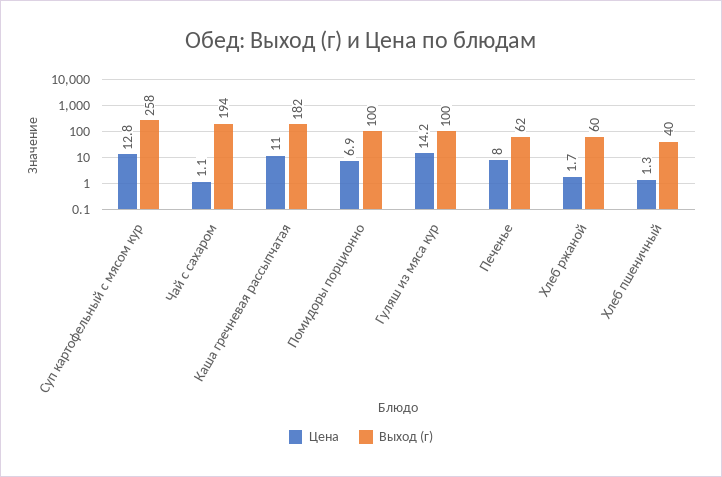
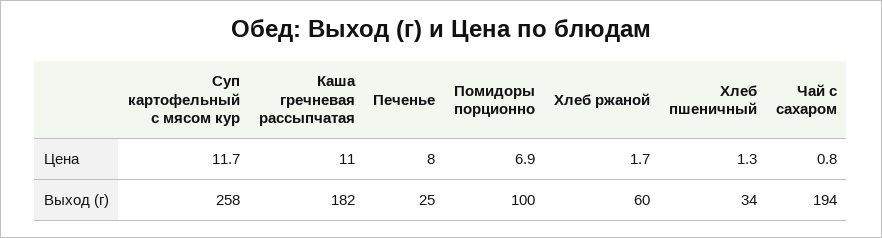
Цена, Суп картофельный с мясом кур: 12.8 -> 11.7
Цена, Чай с сахаром: 1.1 -> 0.8
Цена, Гуляш из мяса кур: 14.2 -> none
Выход (г), Гуляш из мяса кур: 100 -> none
Выход (г), Печенье: 62 -> 25
Выход (г), Хлеб пшеничный: 40 -> 34

